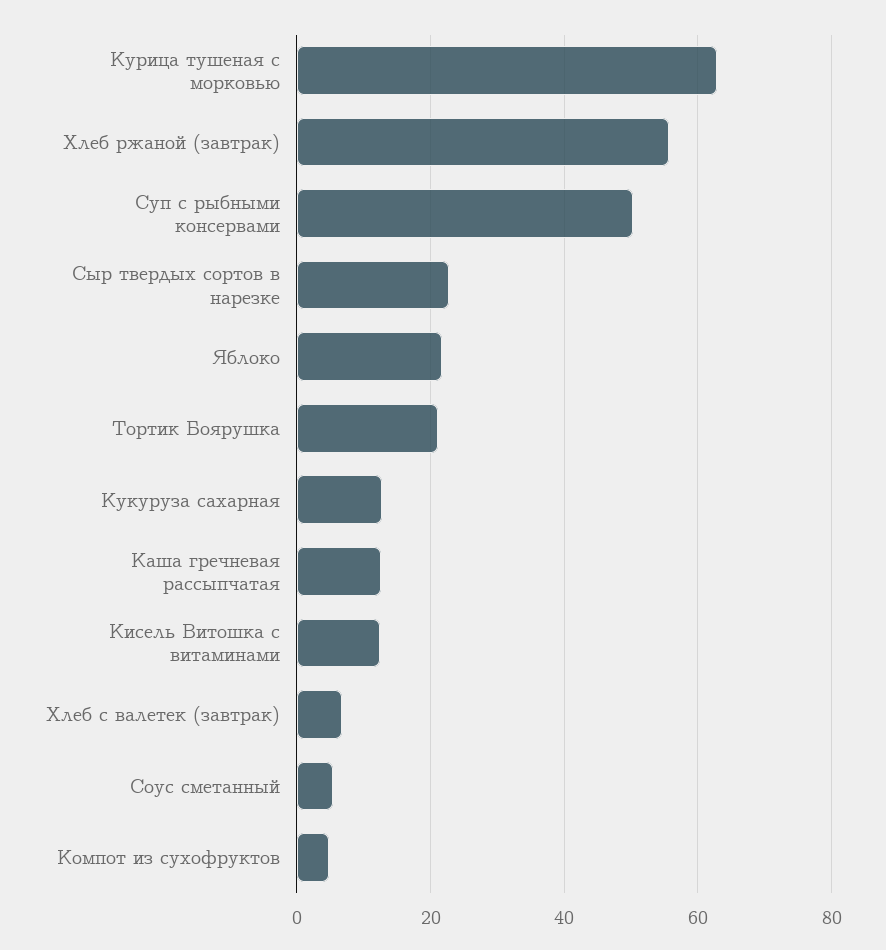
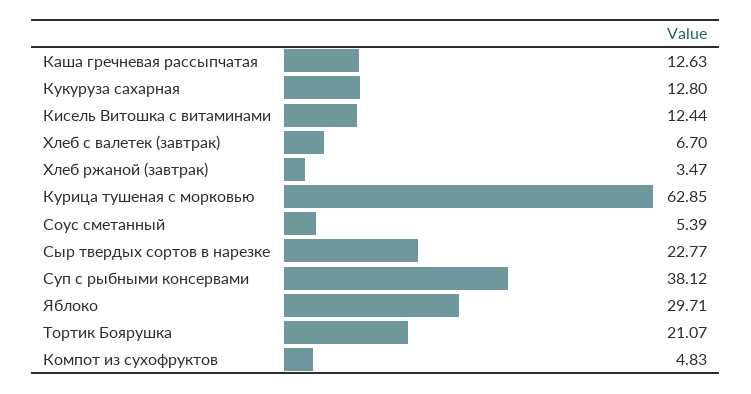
Хлеб ржаной (завтрак): 56 -> 3.47
Суп с рыбными консервами: 50 -> 38.12
Яблоко: 22 -> 29.71

